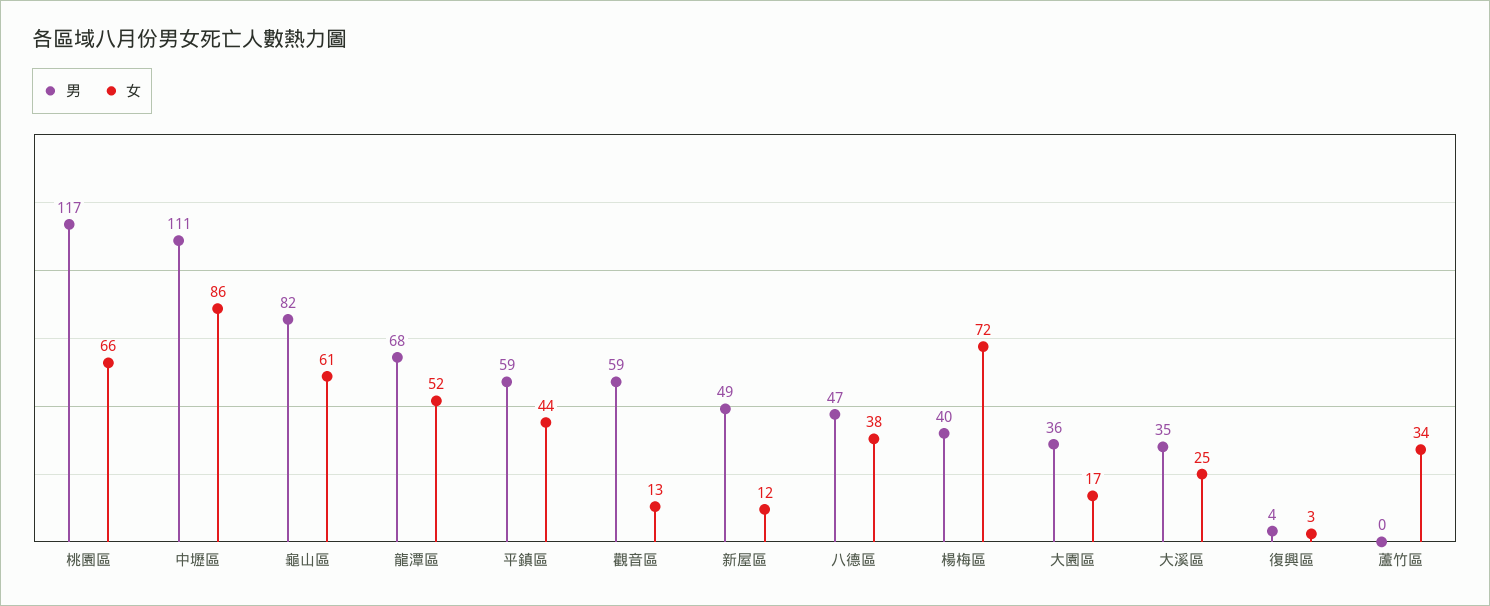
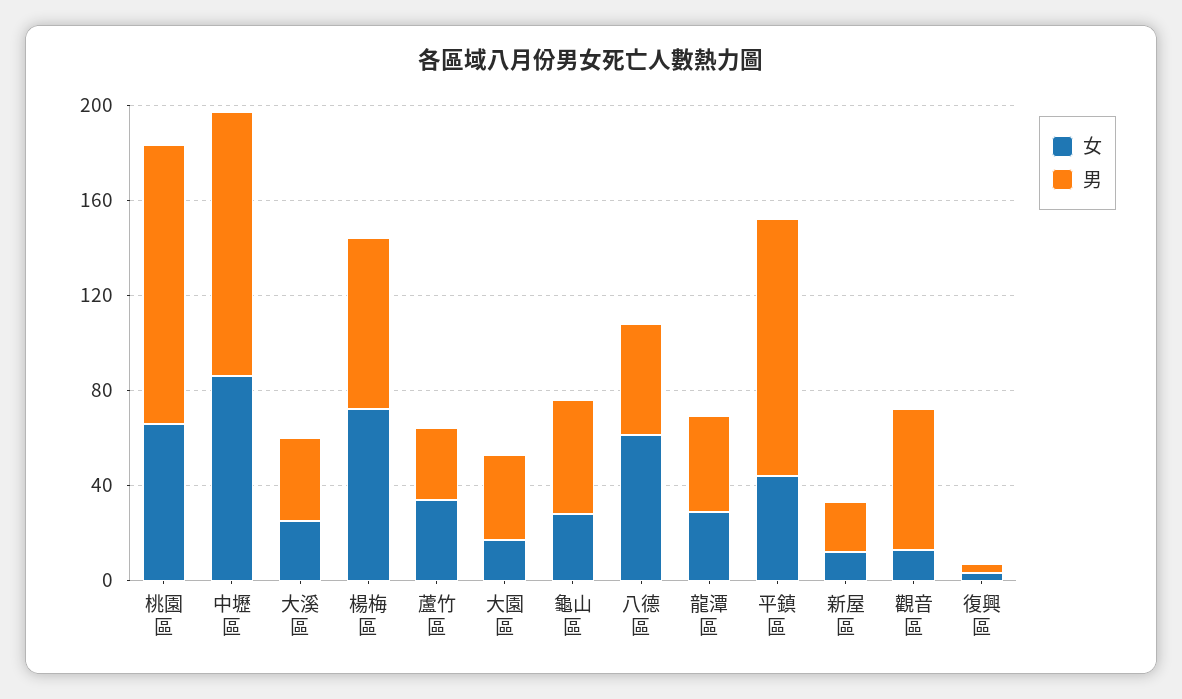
男, 龜山區: 82 -> 50
女, 龜山區: 61 -> 30
男, 龍潭區: 68 -> 40
女, 龍潭區: 52 -> 30
男, 平鎮區: 59 -> 110
男, 新屋區: 49 -> 20
女, 八德區: 38 -> 60
男, 楊梅區: 40 -> 70
男, 蘆竹區: 0 -> 30

